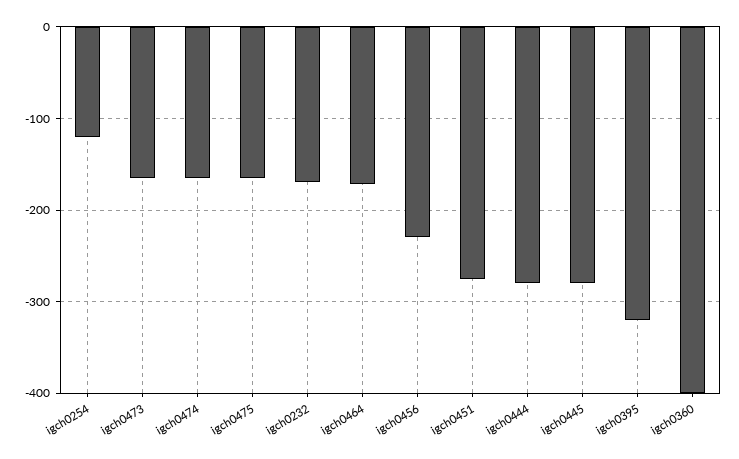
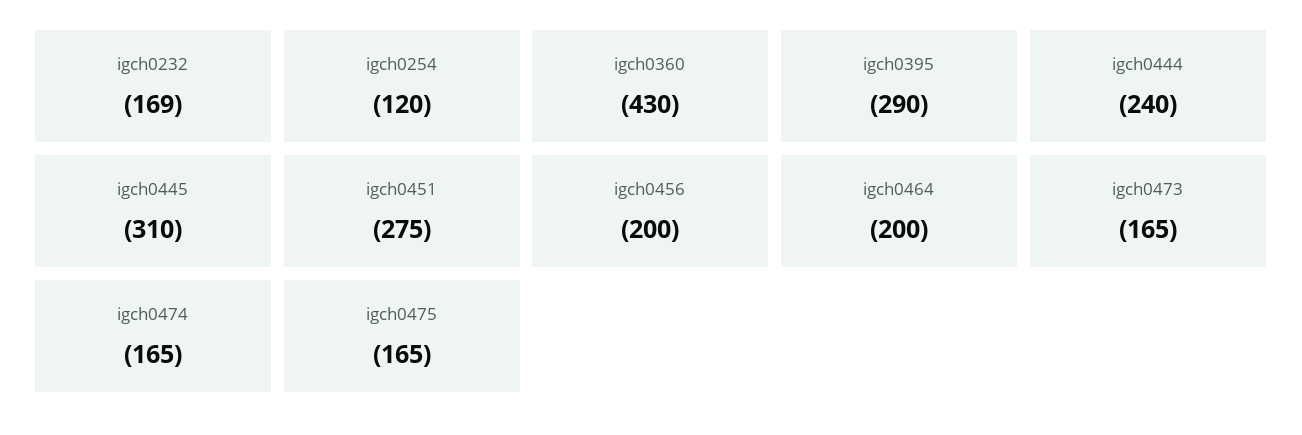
igch0464: -170 -> -200
igch0456: -230 -> -200
igch0444: -280 -> -240
igch0445: -280 -> -310
igch0395: -320 -> -290
igch0360: -400 -> -430

